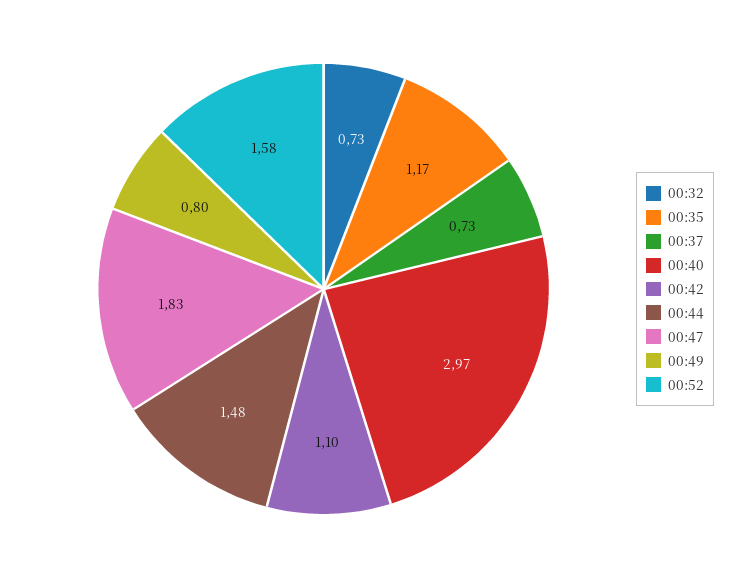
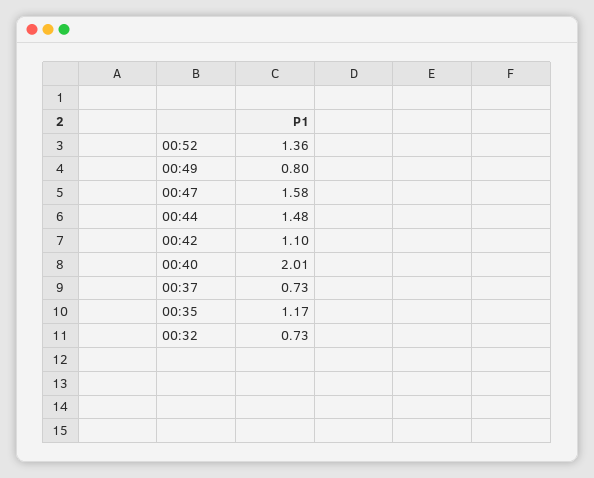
00:40: 2.97 -> 2.01
00:47: 1.83 -> 1.58
00:52: 1.58 -> 1.36

